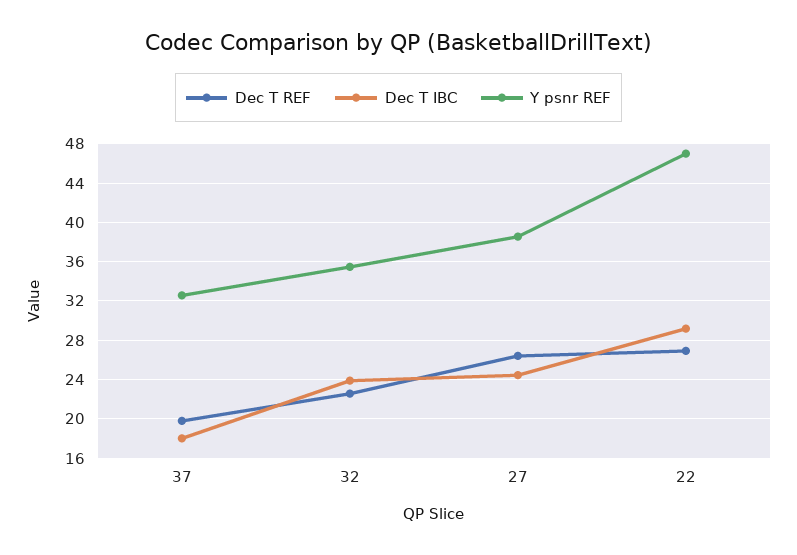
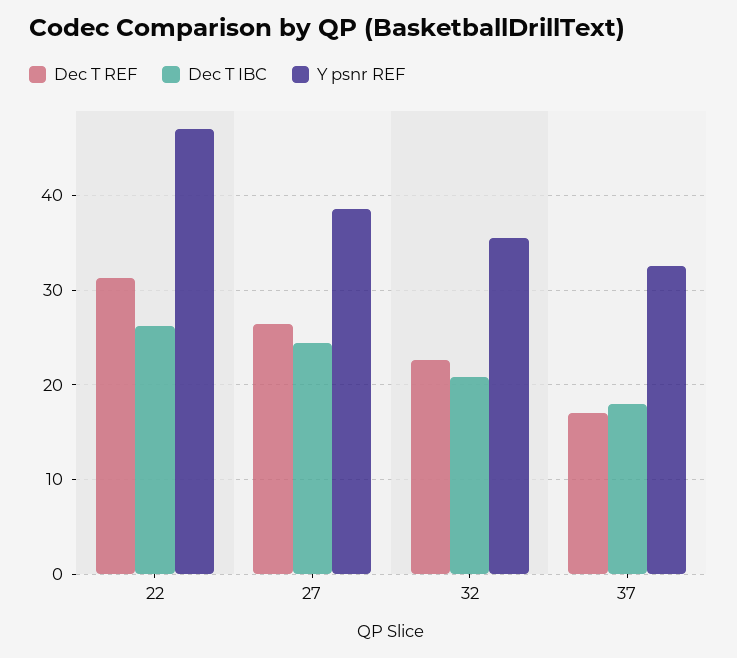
Dec T REF, 37: 20 -> 17
Dec T IBC, 32: 24 -> 21
Dec T REF, 22: 27 -> 31
Dec T IBC, 22: 29 -> 26

